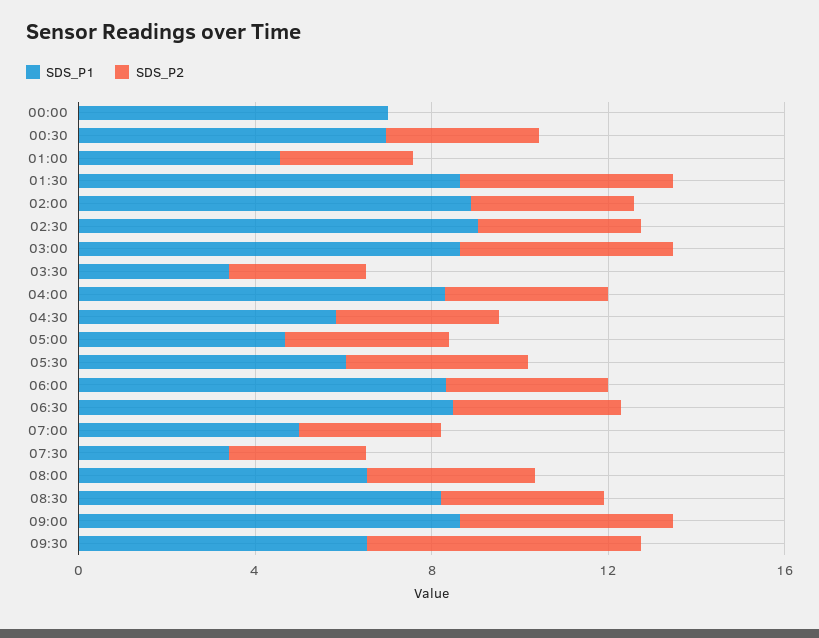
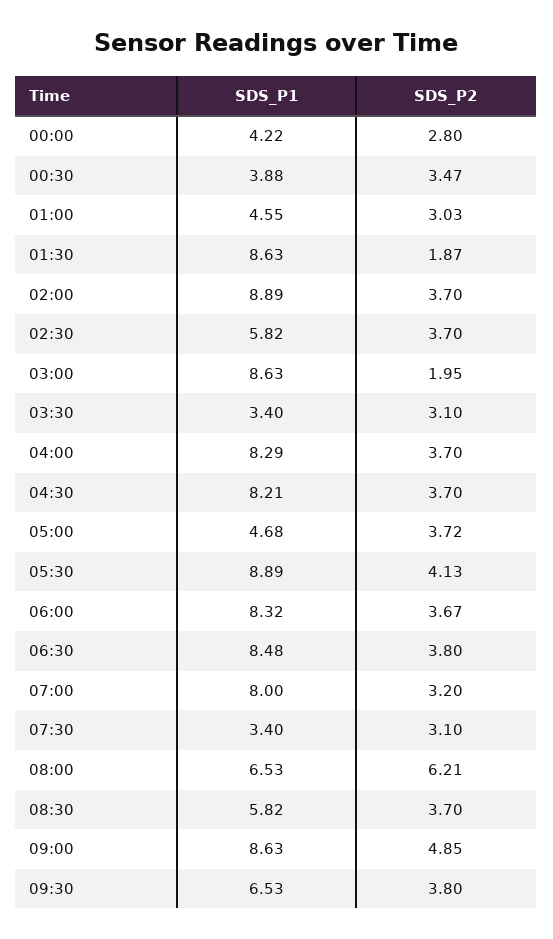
SDS_P1, 00:00: 7 -> 4.22
SDS_P2, 00:00: 0 -> 2.8
SDS_P1, 00:30: 7 -> 3.88
SDS_P2, 01:30: 5 -> 1.87
SDS_P1, 02:30: 9 -> 5.82
SDS_P2, 03:00: 5 -> 1.95
SDS_P1, 04:30: 6 -> 8.21
SDS_P1, 05:30: 6 -> 8.89
SDS_P1, 07:00: 5 -> 8
SDS_P2, 08:00: 4 -> 6.21
SDS_P1, 08:30: 8 -> 5.82
SDS_P2, 09:30: 6 -> 3.8

